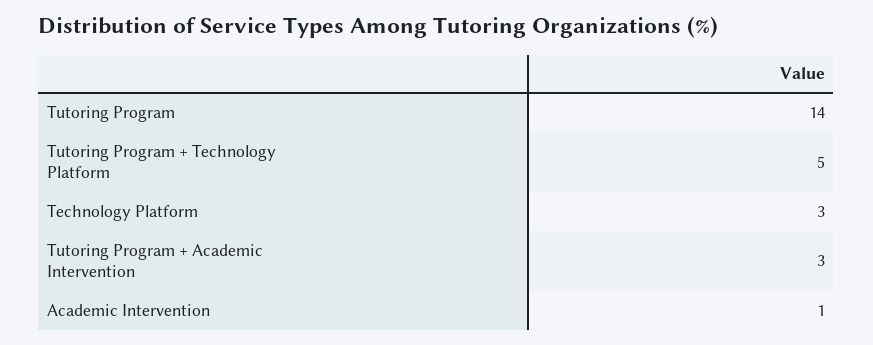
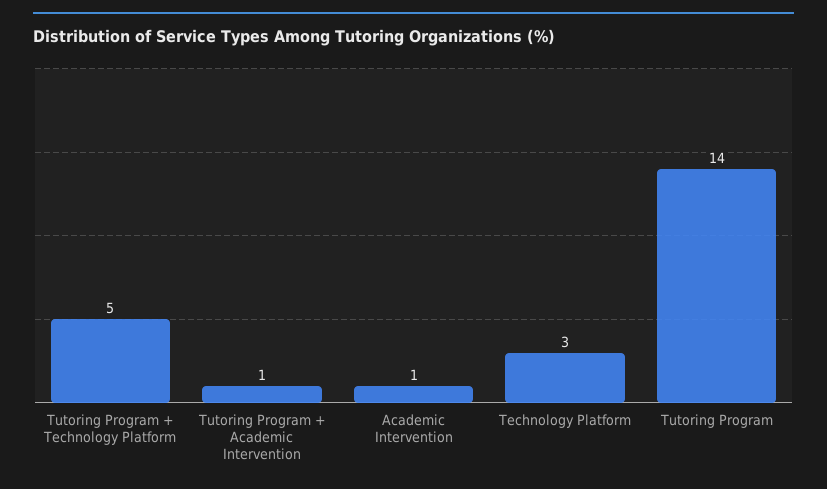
Tutoring Program + Academic Intervention: 3 -> 1

